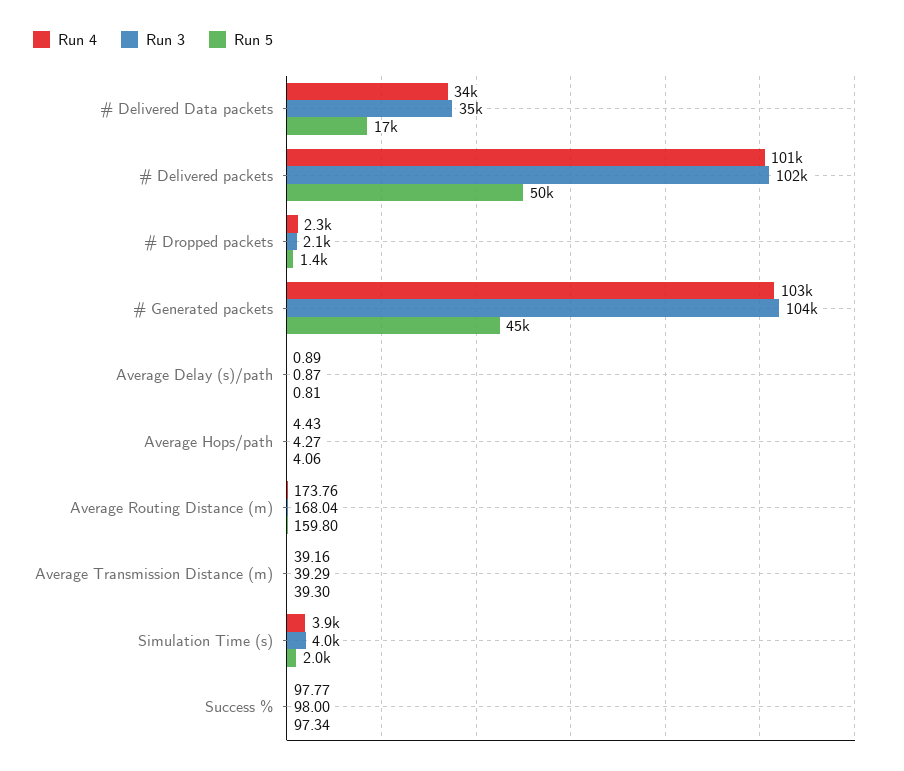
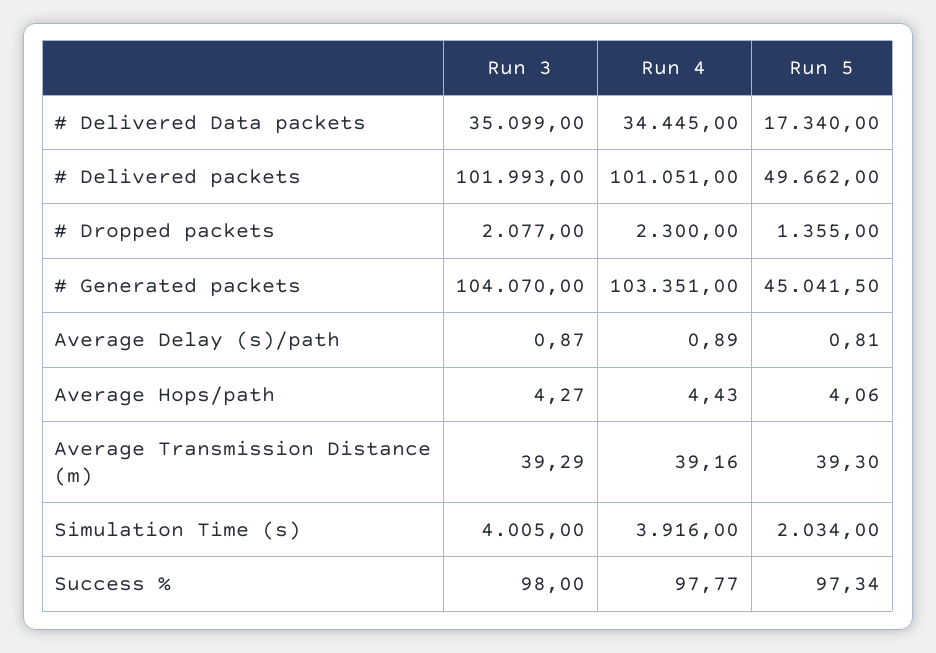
Run 4, Average Routing Distance (m): 173.76 -> none
Run 3, Average Routing Distance (m): 168.04 -> none
Run 5, Average Routing Distance (m): 159.8 -> none

